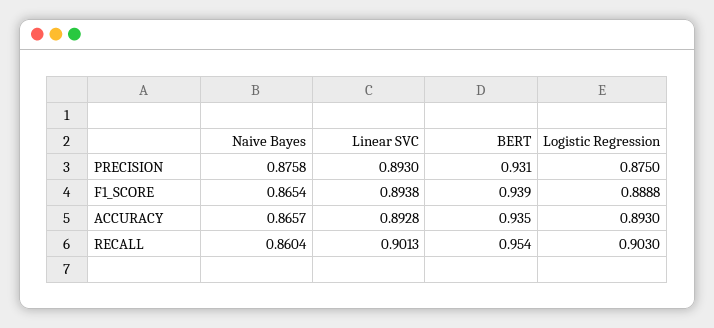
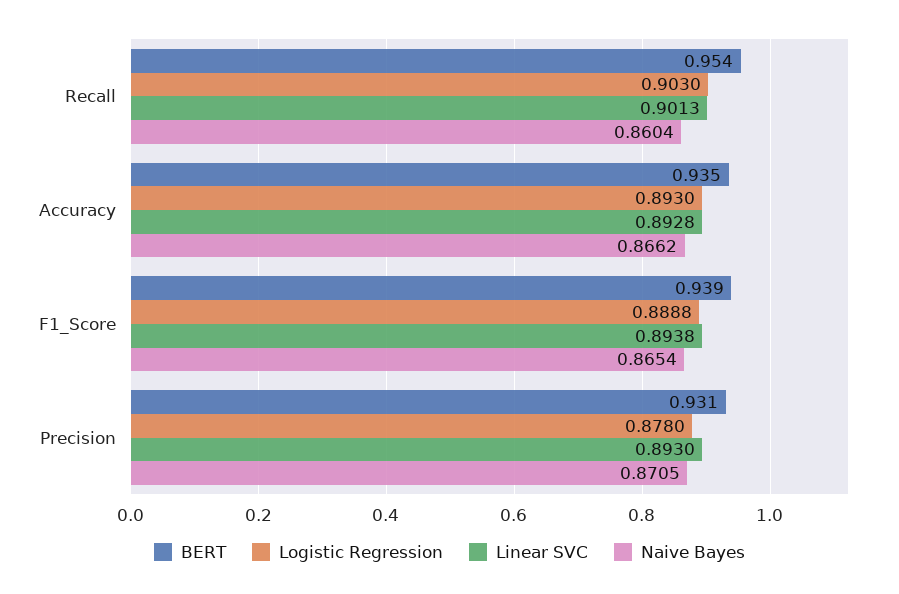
Naive Bayes, PRECISION: 0.8758 -> 0.8705
Logistic Regression, PRECISION: 0.875 -> 0.878
Naive Bayes, ACCURACY: 0.8657 -> 0.8662

